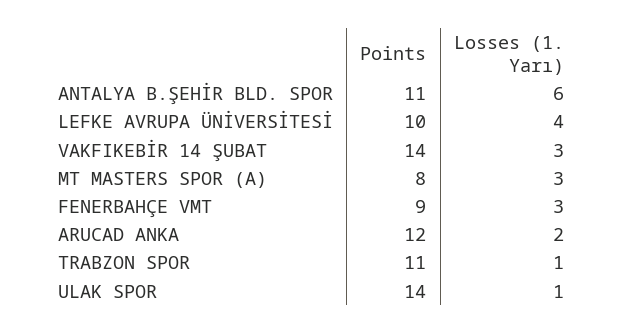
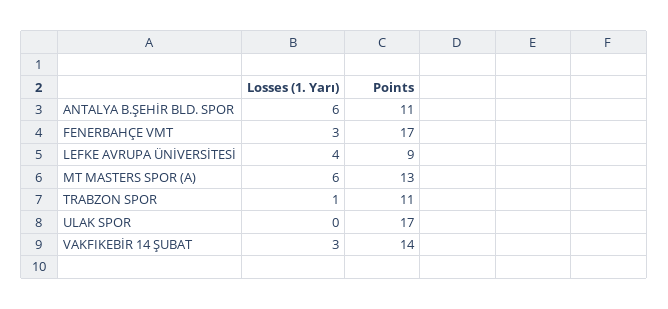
Points, LEFKE AVRUPA ÜNİVERSİTESİ: 10 -> 9
Points, MT MASTERS SPOR (A): 8 -> 13
Losses (1. Yarı), MT MASTERS SPOR (A): 3 -> 6
Points, FENERBAHÇE VMT: 9 -> 17
Points, ARUCAD ANKA: 12 -> none
Losses (1. Yarı), ARUCAD ANKA: 2 -> none
Points, ULAK SPOR: 14 -> 17
Losses (1. Yarı), ULAK SPOR: 1 -> 0

